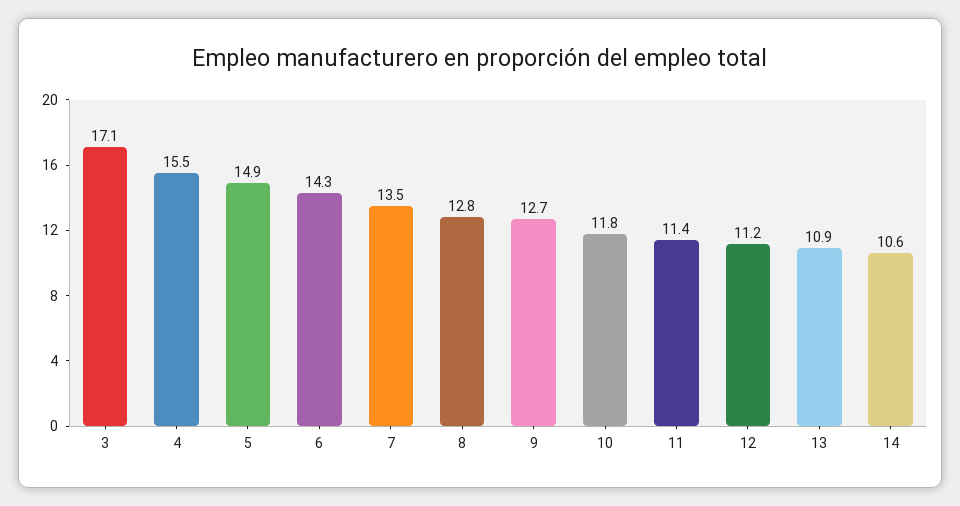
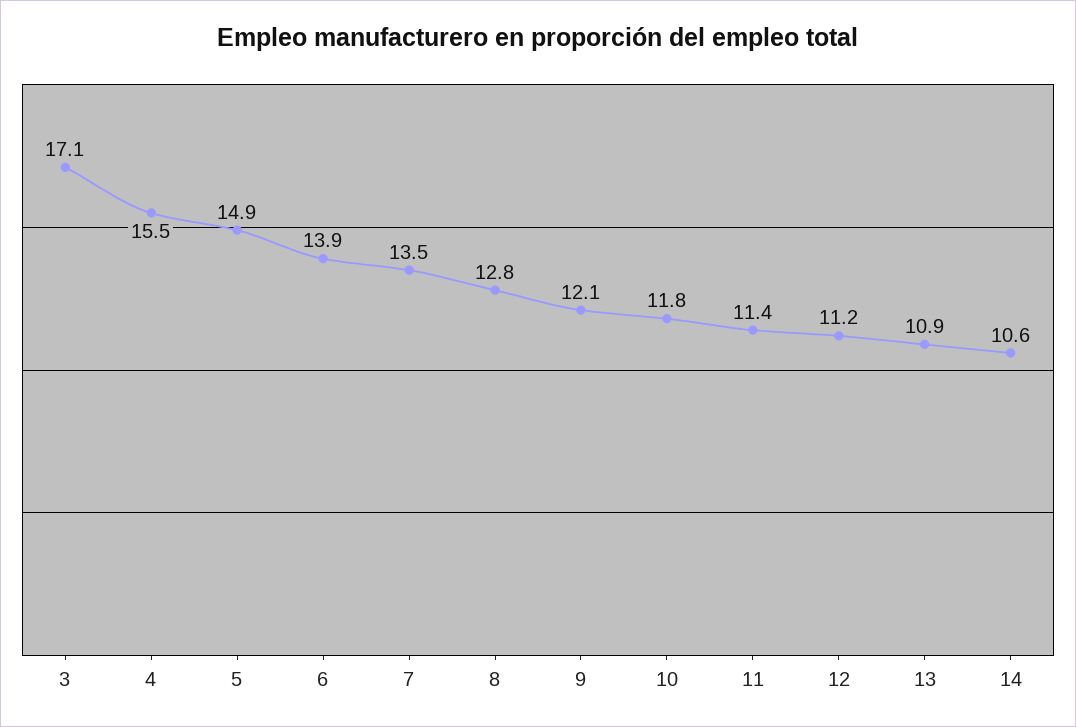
6: 14.3 -> 13.9
9: 12.7 -> 12.1

